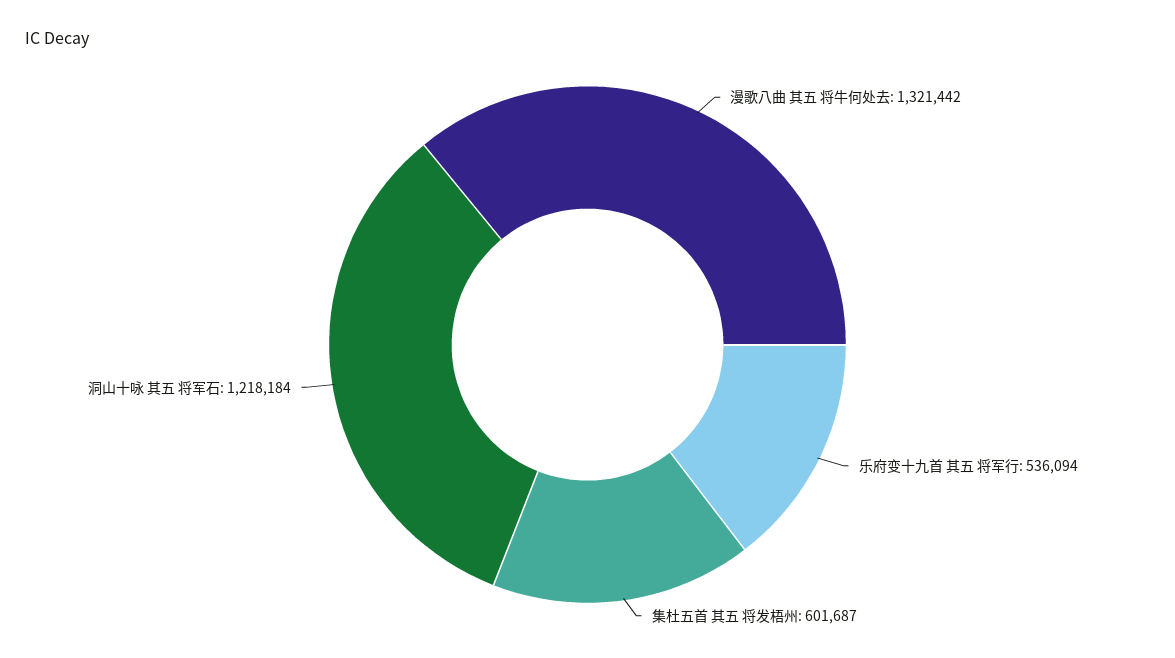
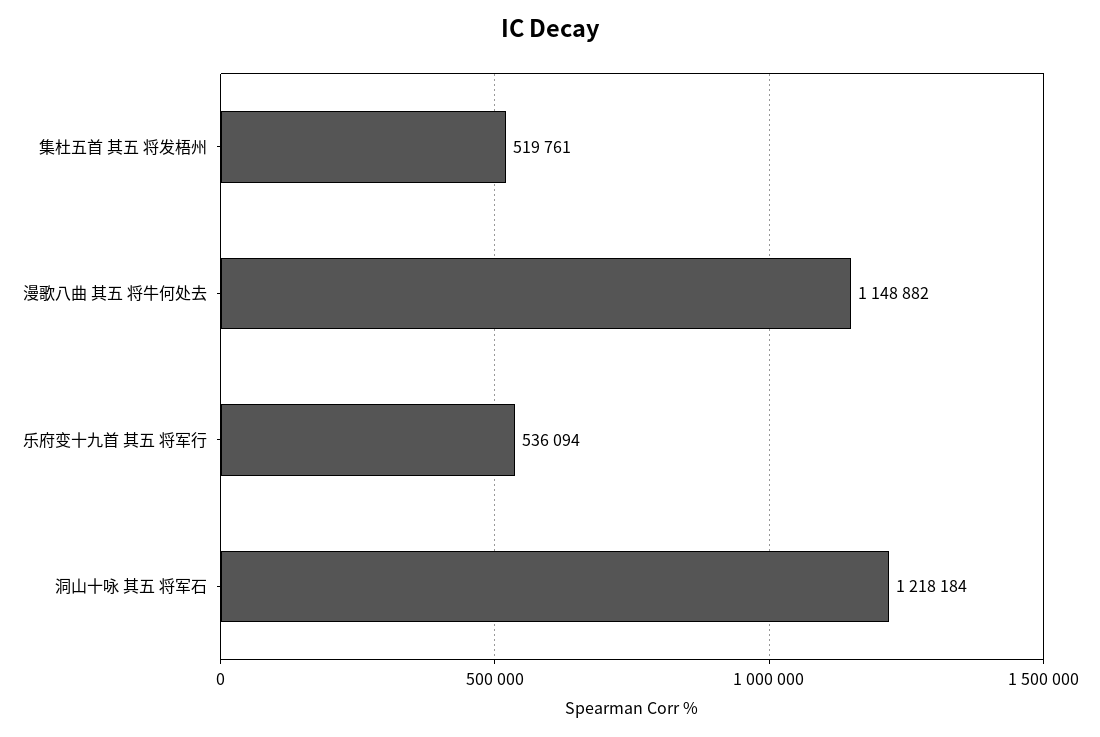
漫歌八曲 其五 将牛何处去: 1321442 -> 1148882
集杜五首 其五 将发梧州: 601687 -> 519761

